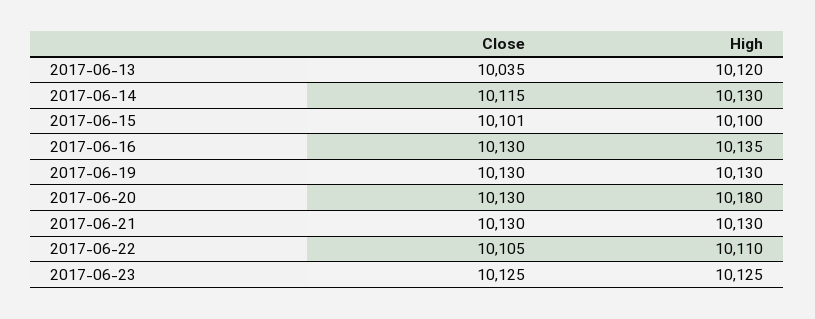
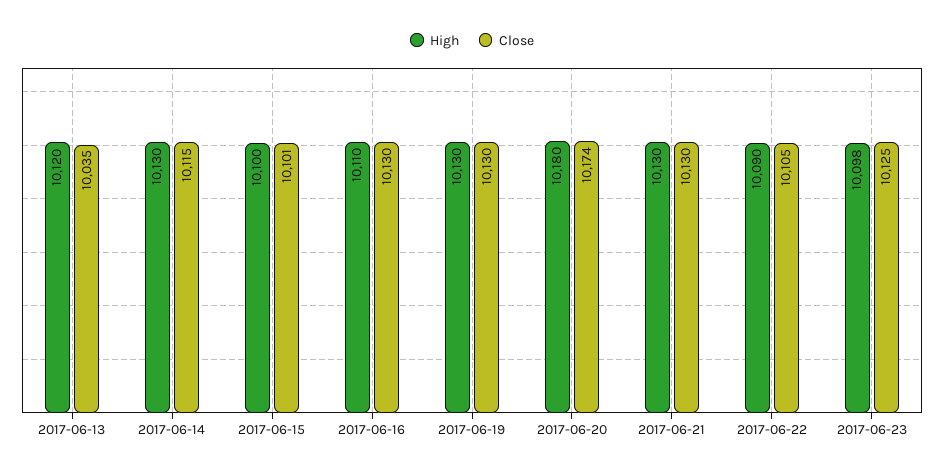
High, 2017-06-16: 10135 -> 10110
Close, 2017-06-20: 10130 -> 10174
High, 2017-06-22: 10110 -> 10090
High, 2017-06-23: 10125 -> 10098

